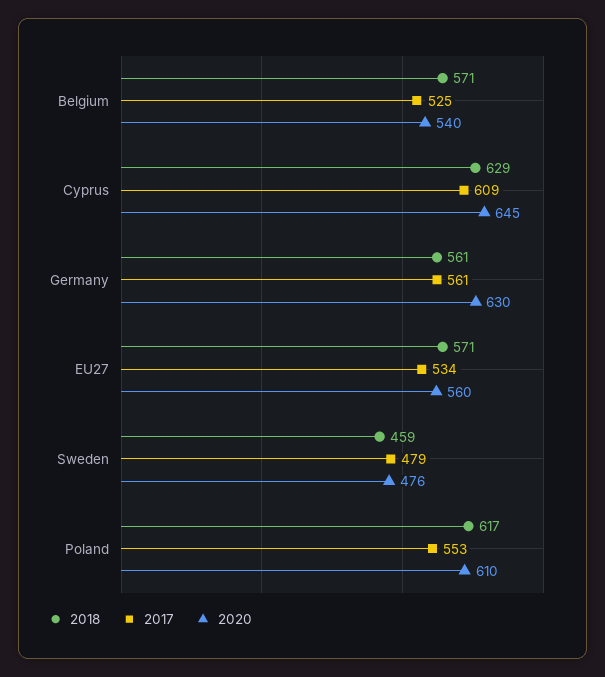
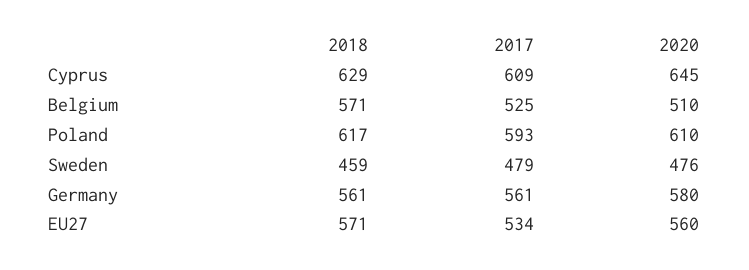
2020, Belgium: 540 -> 510
2020, Germany: 630 -> 580
2017, Poland: 553 -> 593

